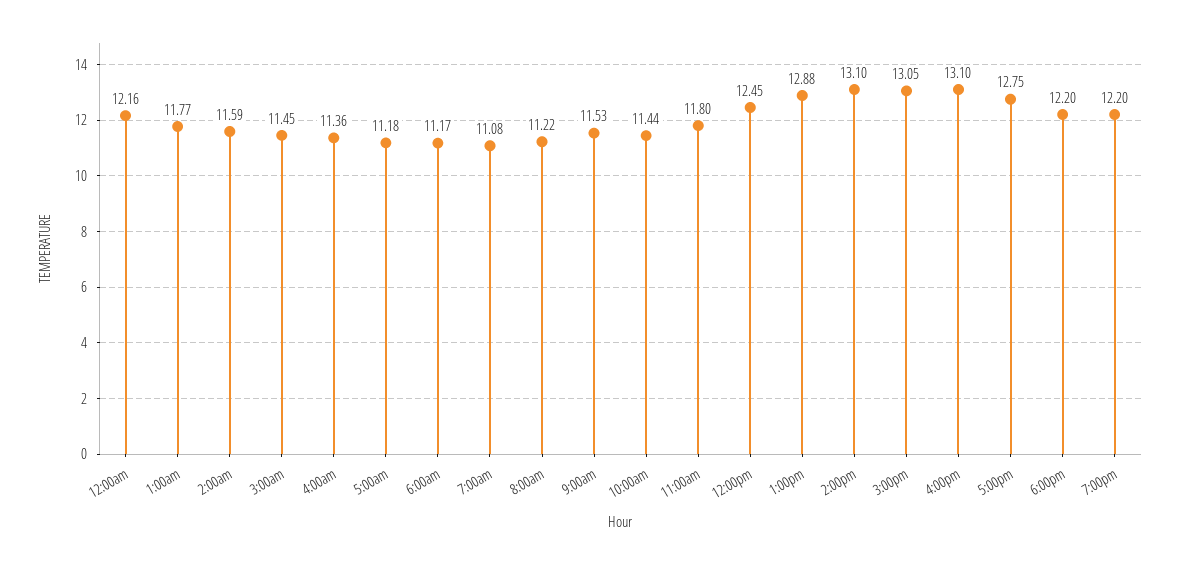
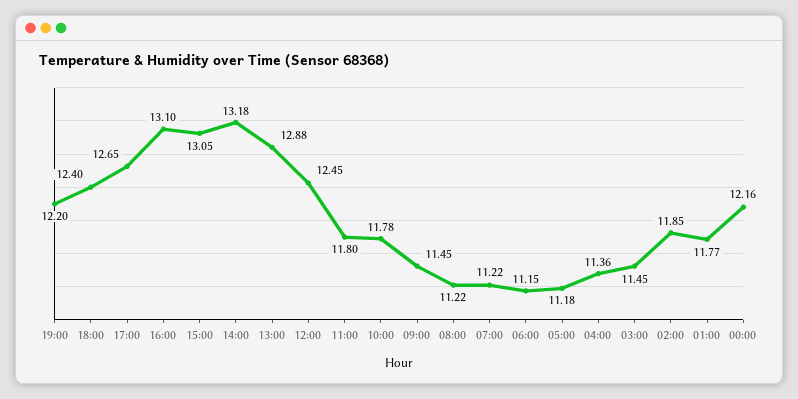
2:00am: 11.59 -> 11.85
6:00am: 11.17 -> 11.15
7:00am: 11.08 -> 11.22
9:00am: 11.53 -> 11.45
10:00am: 11.44 -> 11.78
2:00pm: 13.1 -> 13.18
5:00pm: 12.75 -> 12.65
6:00pm: 12.2 -> 12.4

